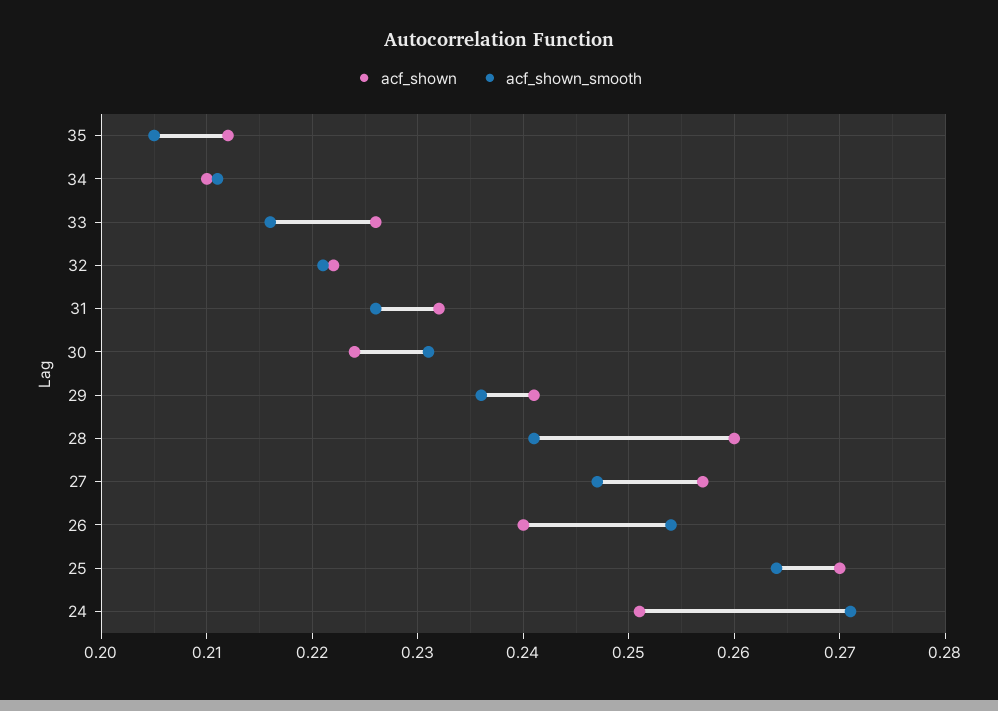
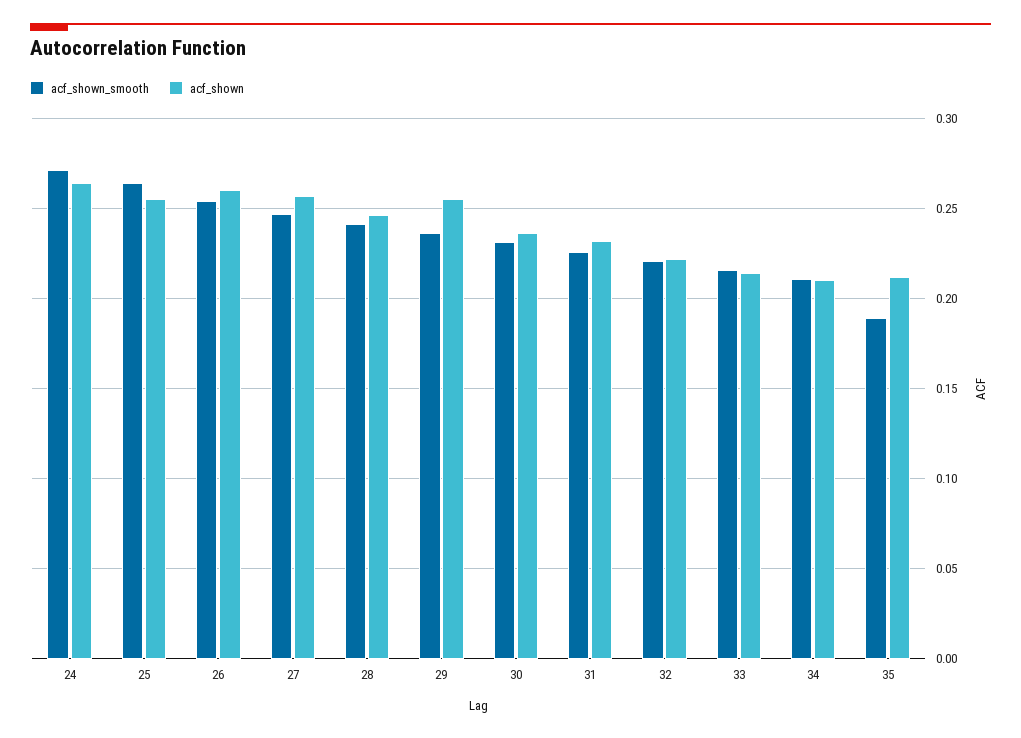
acf_shown_smooth, 35: 0.205 -> 0.19
acf_shown, 33: 0.226 -> 0.215
acf_shown, 30: 0.224 -> 0.235
acf_shown, 29: 0.241 -> 0.255
acf_shown, 28: 0.26 -> 0.245
acf_shown, 26: 0.24 -> 0.26
acf_shown, 25: 0.27 -> 0.255
acf_shown, 24: 0.251 -> 0.265

